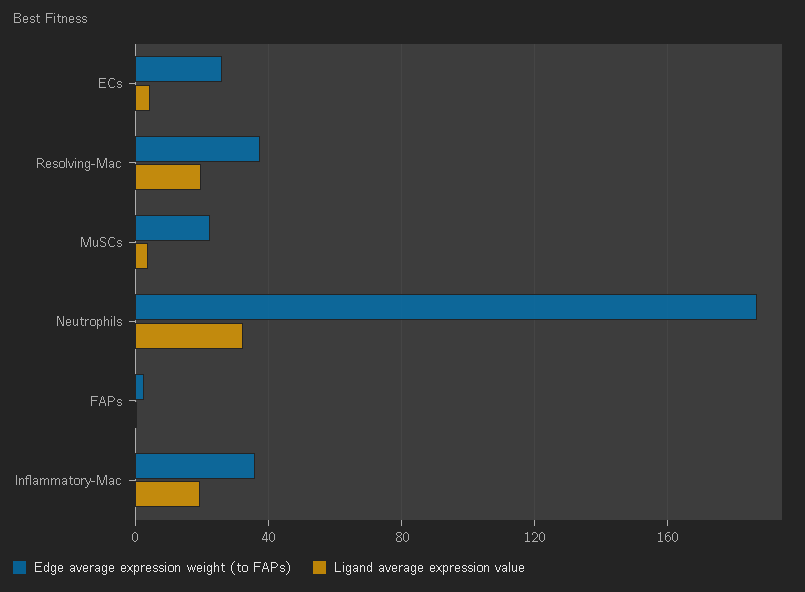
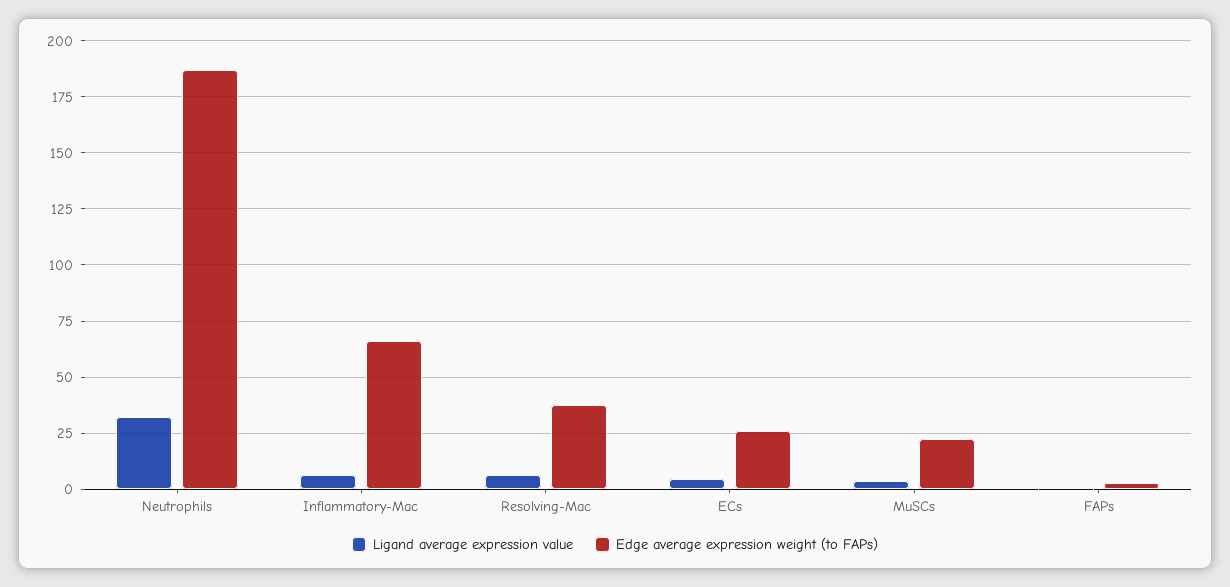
Ligand average expression value, Resolving-Mac: 20 -> 5
Edge average expression weight (to FAPs), Inflammatory-Mac: 35 -> 65
Ligand average expression value, Inflammatory-Mac: 20 -> 5

